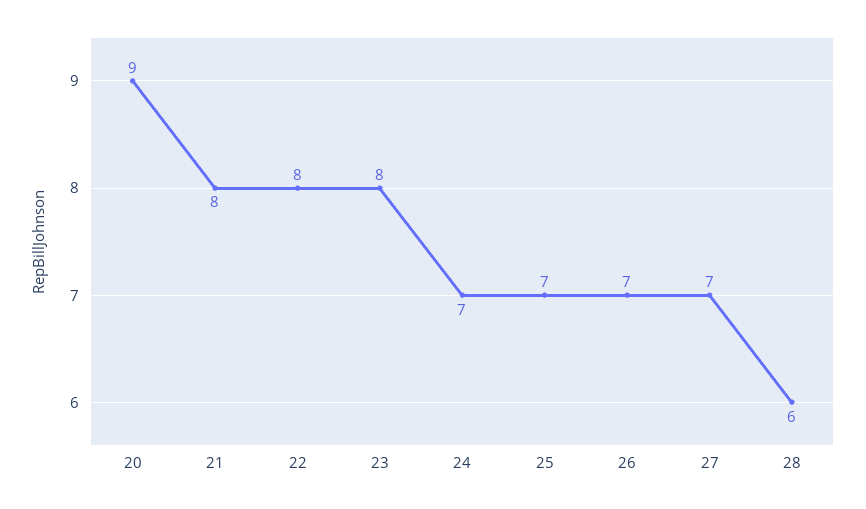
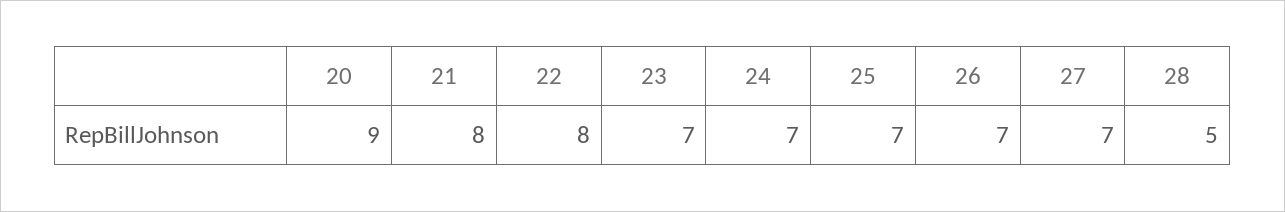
23: 8 -> 7
28: 6 -> 5

